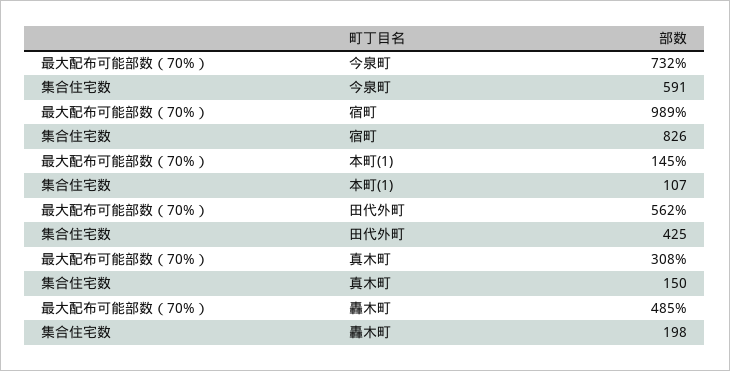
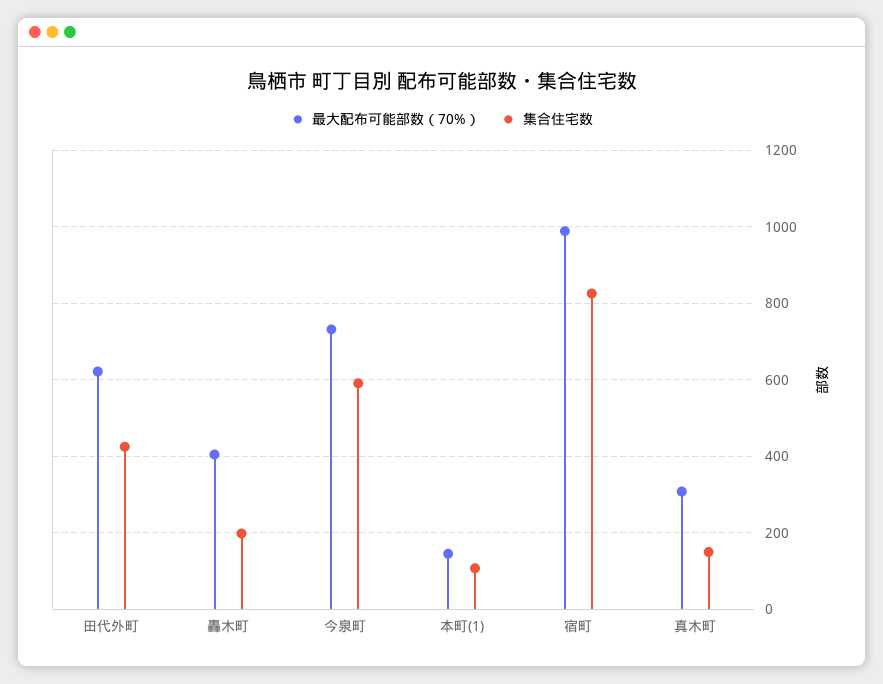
最大配布可能部数（70%）, 田代外町: 562 -> 620
最大配布可能部数（70%）, 轟木町: 485 -> 400

